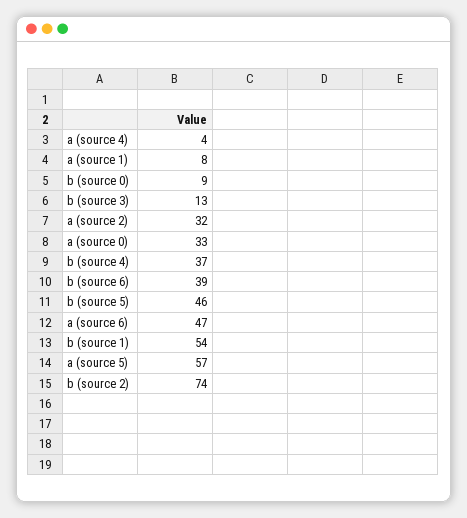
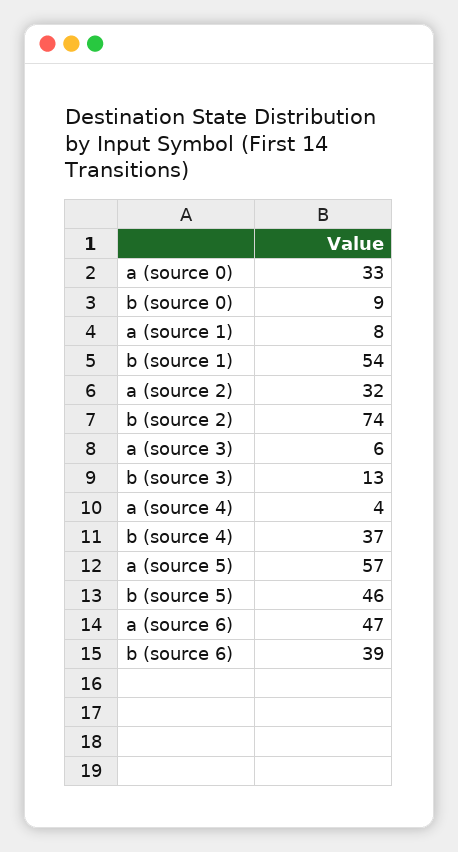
a (source 3): none -> 6

